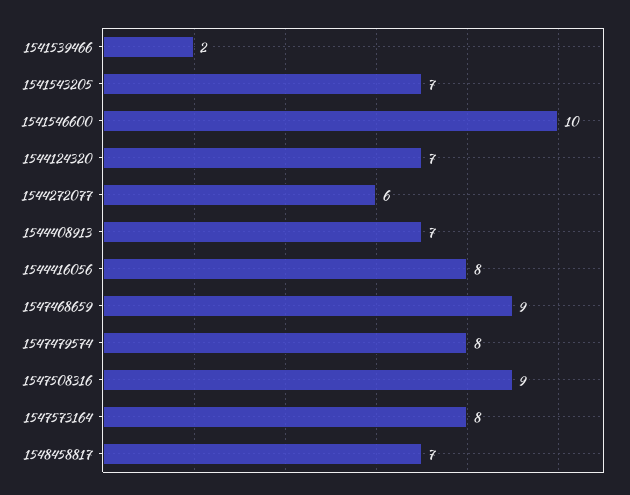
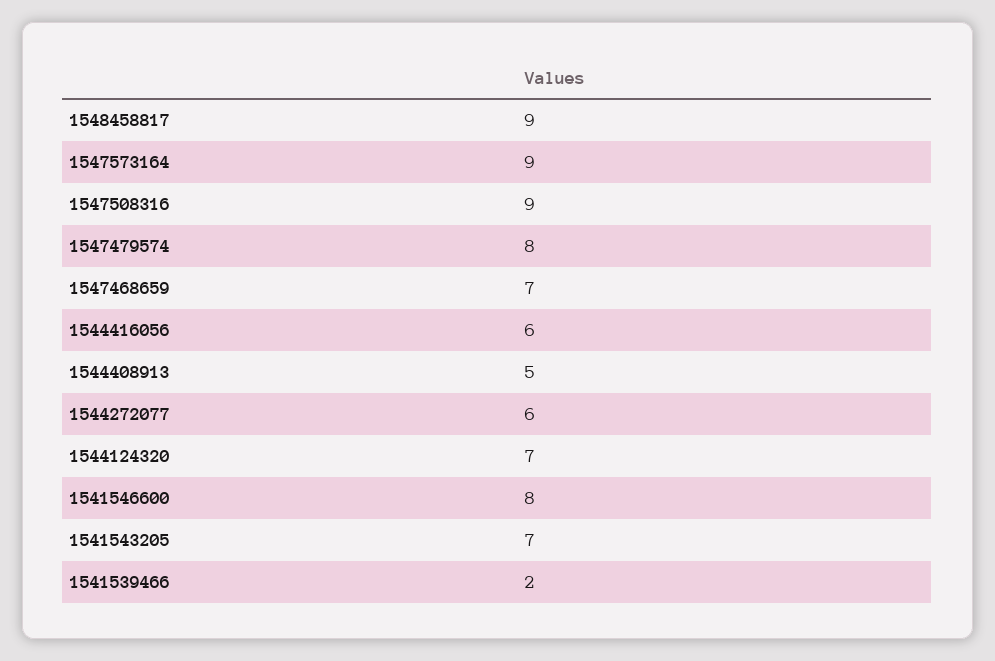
1541546600: 10 -> 8
1544408913: 7 -> 5
1544416056: 8 -> 6
1547468659: 9 -> 7
1547573164: 8 -> 9
1548458817: 7 -> 9

